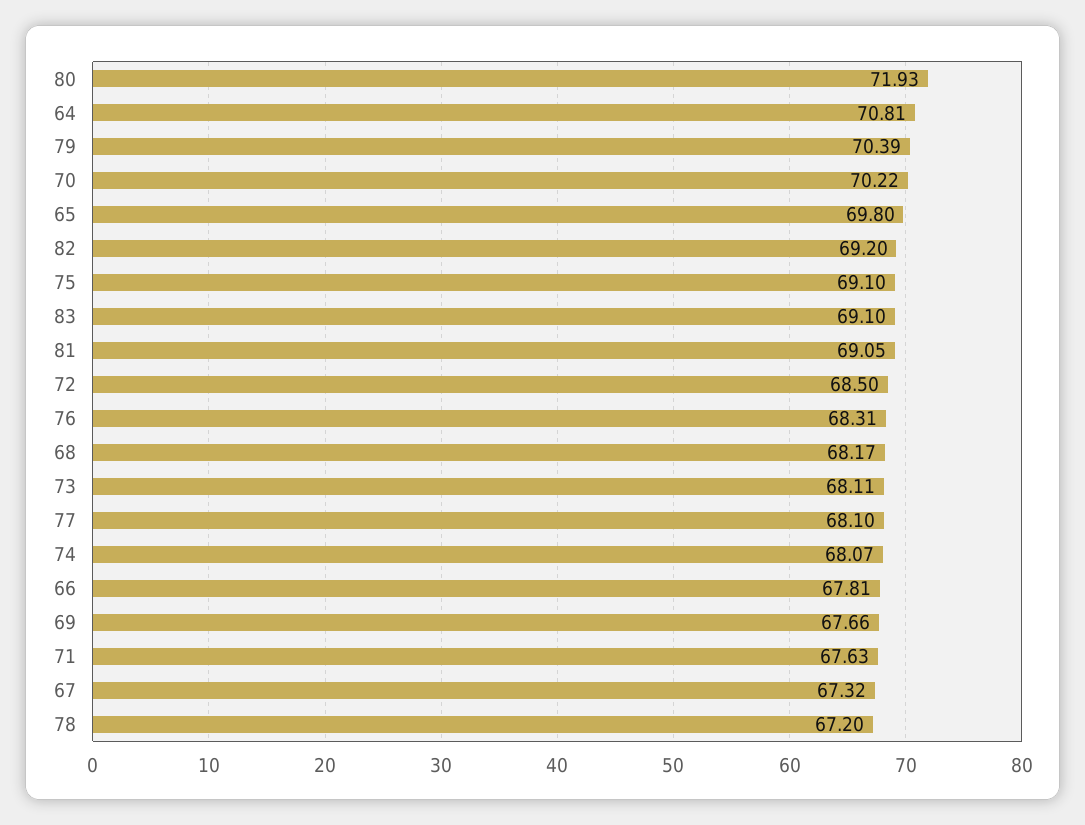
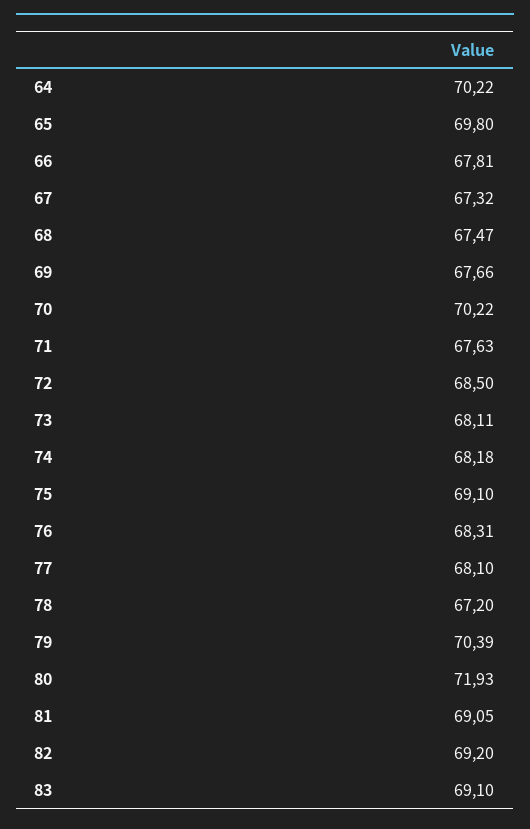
64: 70.81 -> 70.22
68: 68.17 -> 67.47
74: 68.07 -> 68.18

